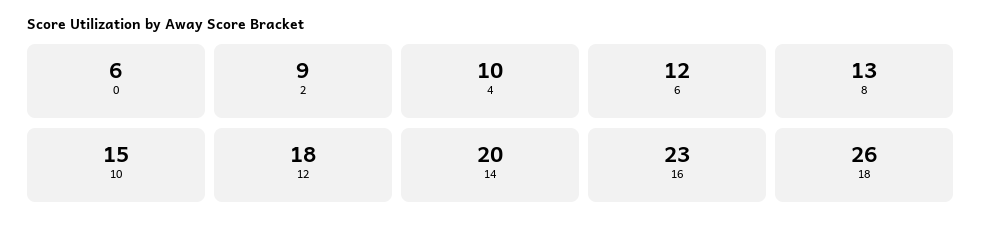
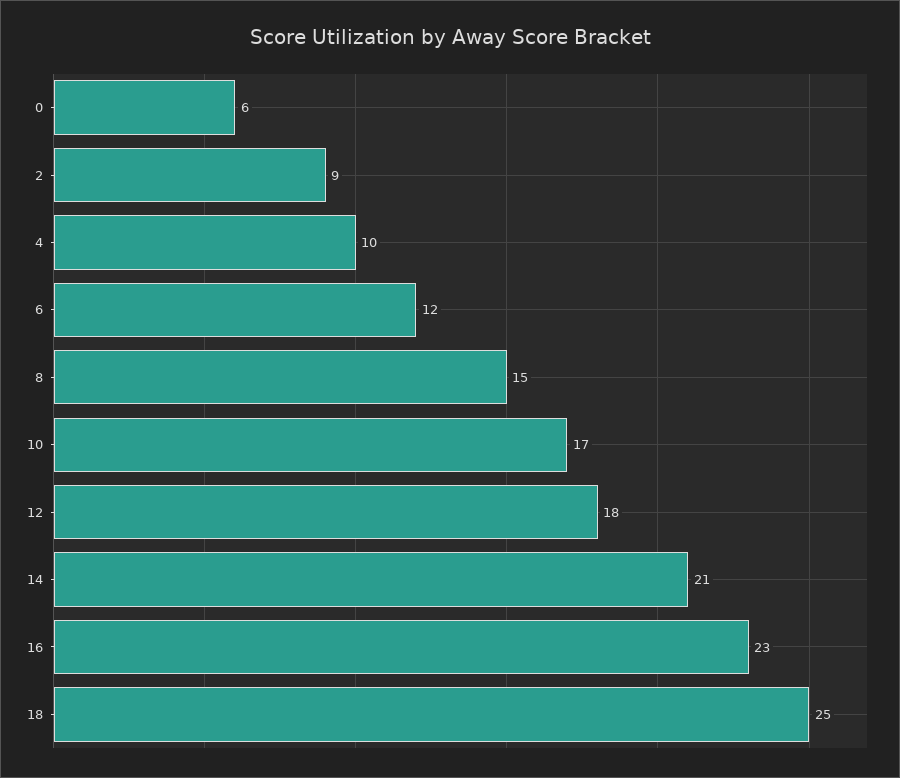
8: 13 -> 15
10: 15 -> 17
14: 20 -> 21
18: 26 -> 25

